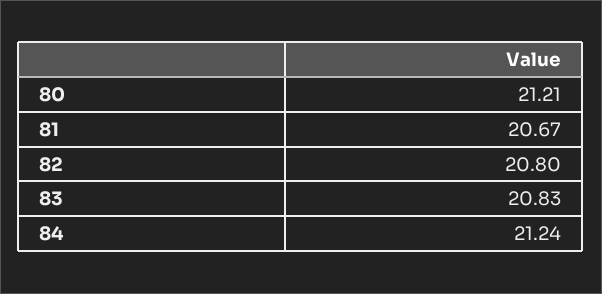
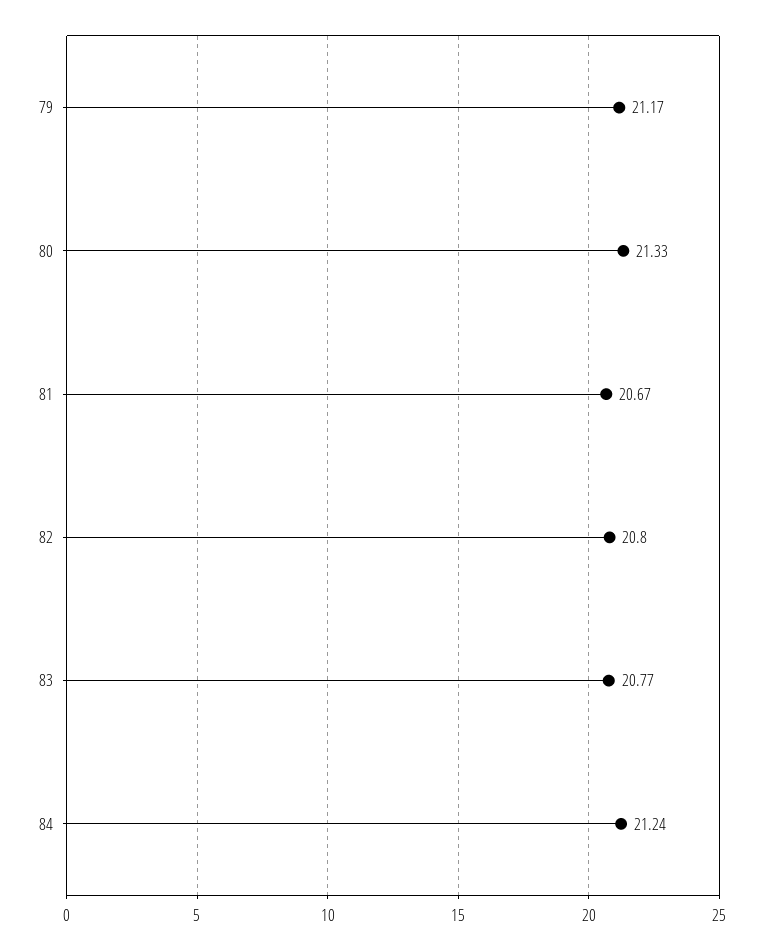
80: 21.21 -> 21.33
83: 20.83 -> 20.77
79: none -> 21.17

